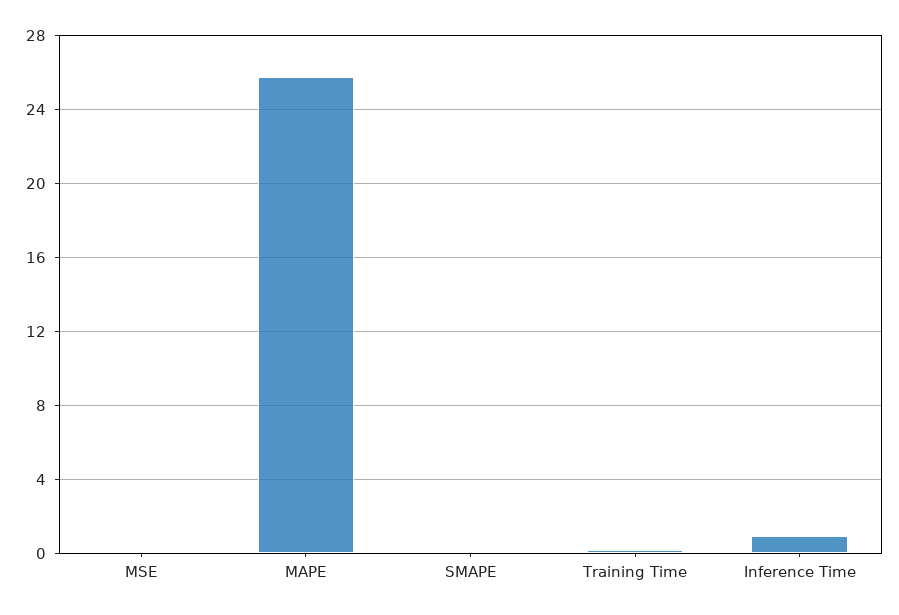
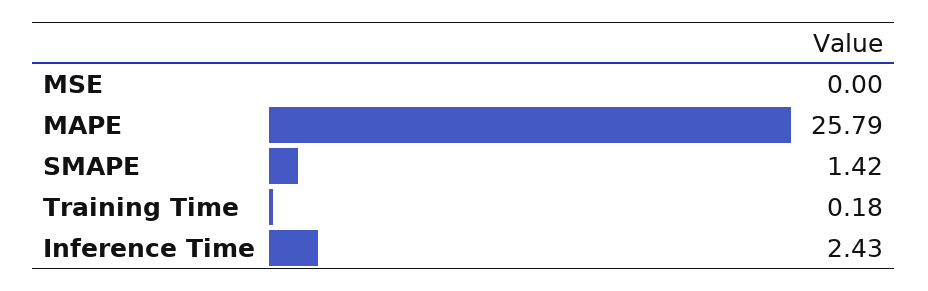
SMAPE: 0 -> 1.42
Inference Time: 1 -> 2.43

